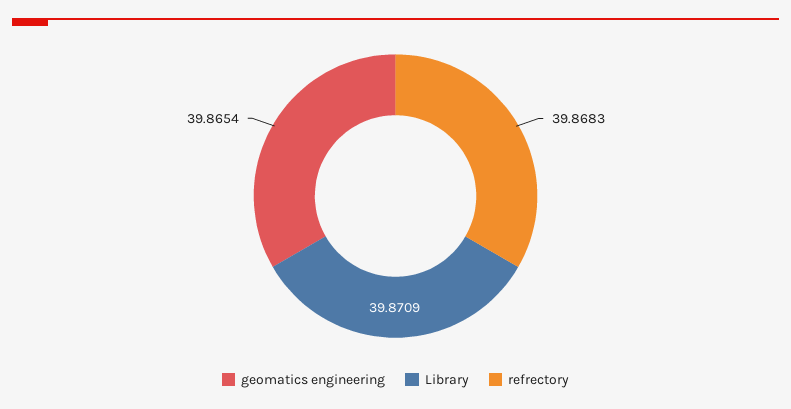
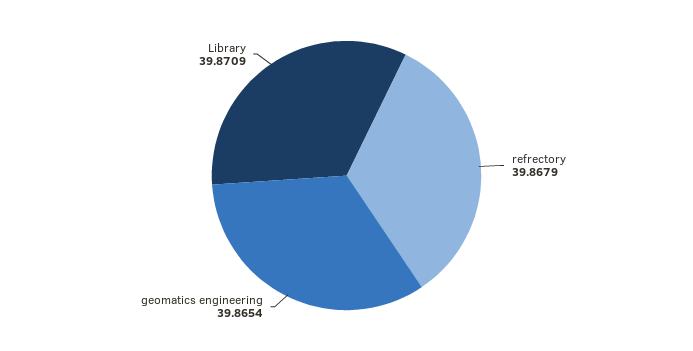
refrectory: 39.8683 -> 39.8679

